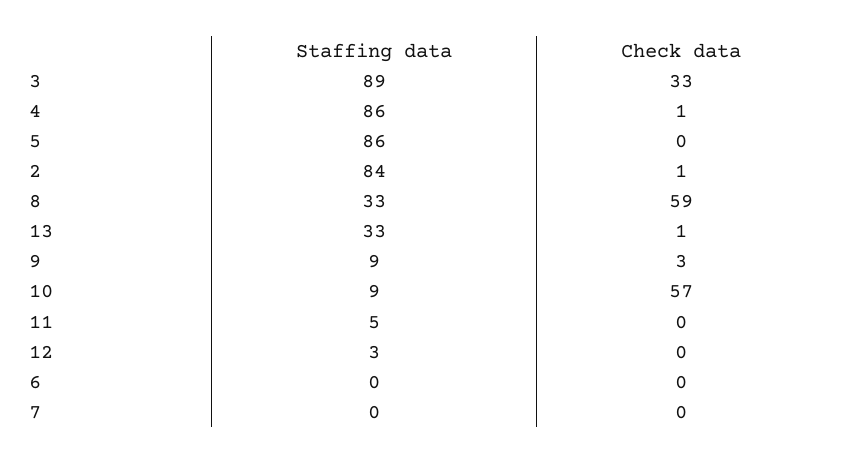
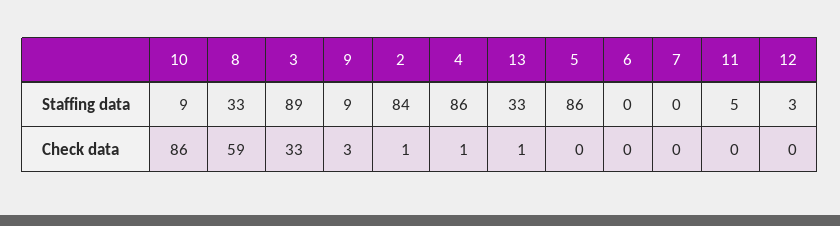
Check data, 10: 57 -> 86

